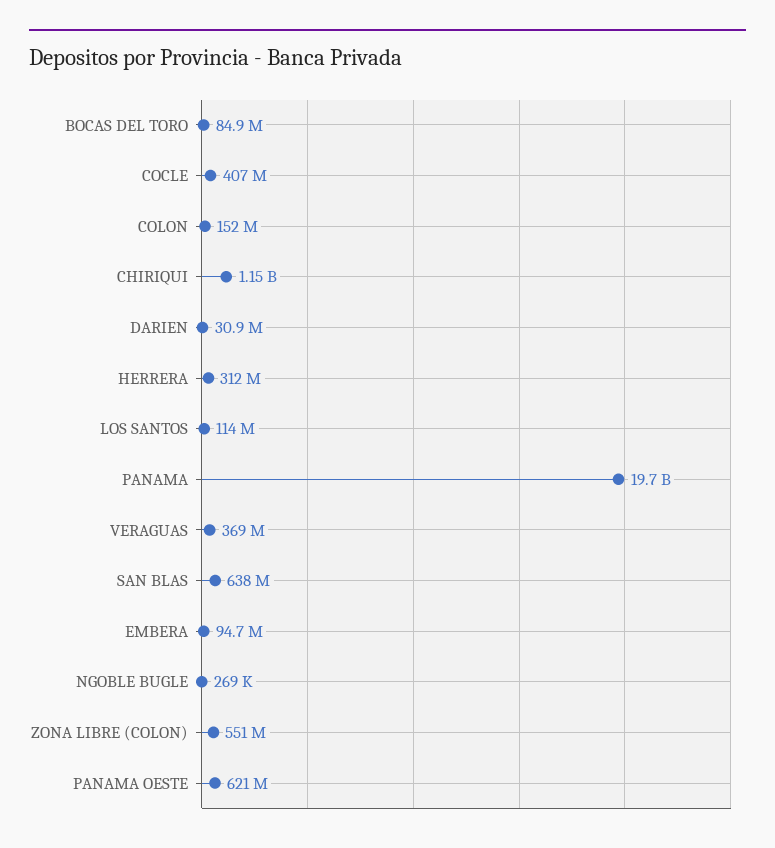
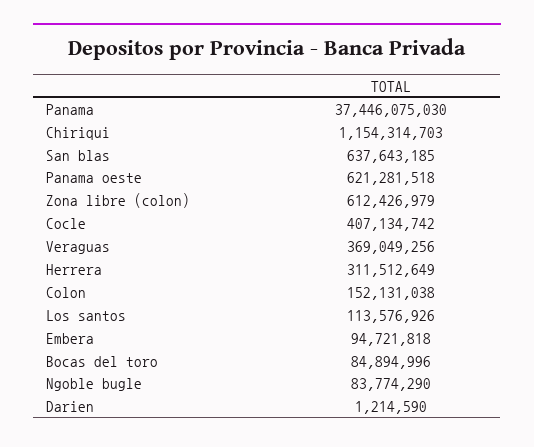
DARIEN: 30900000 -> 1214590
PANAMA: 19700000000 -> 37446075030
NGOBLE BUGLE: 269000 -> 83774290
ZONA LIBRE (COLON): 551000000 -> 612426979

